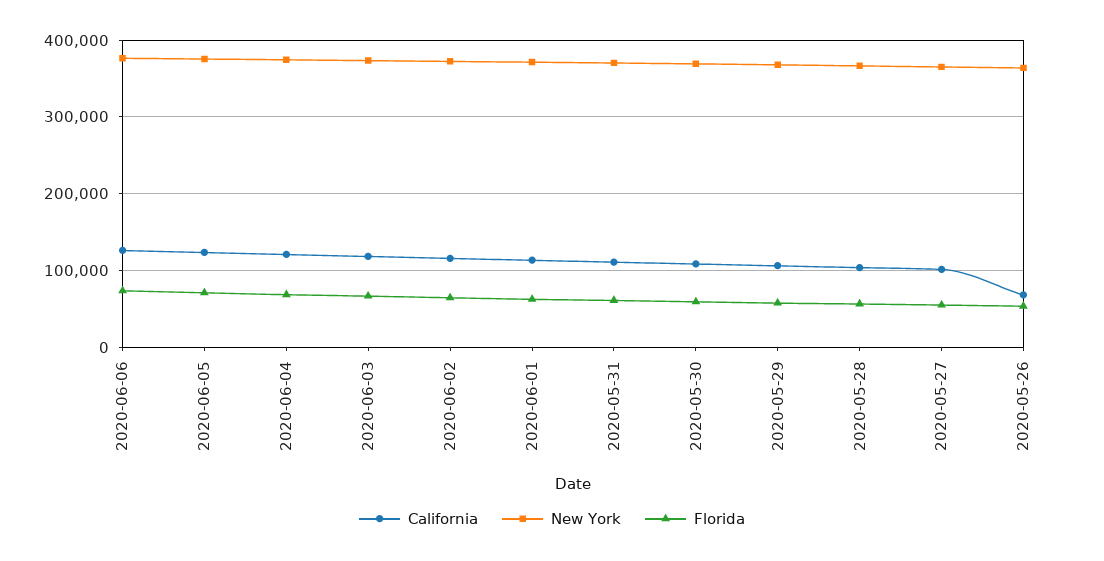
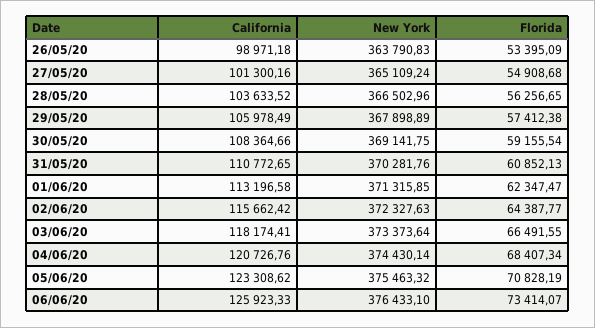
California, 2020-05-26: 70000 -> 98971.18

